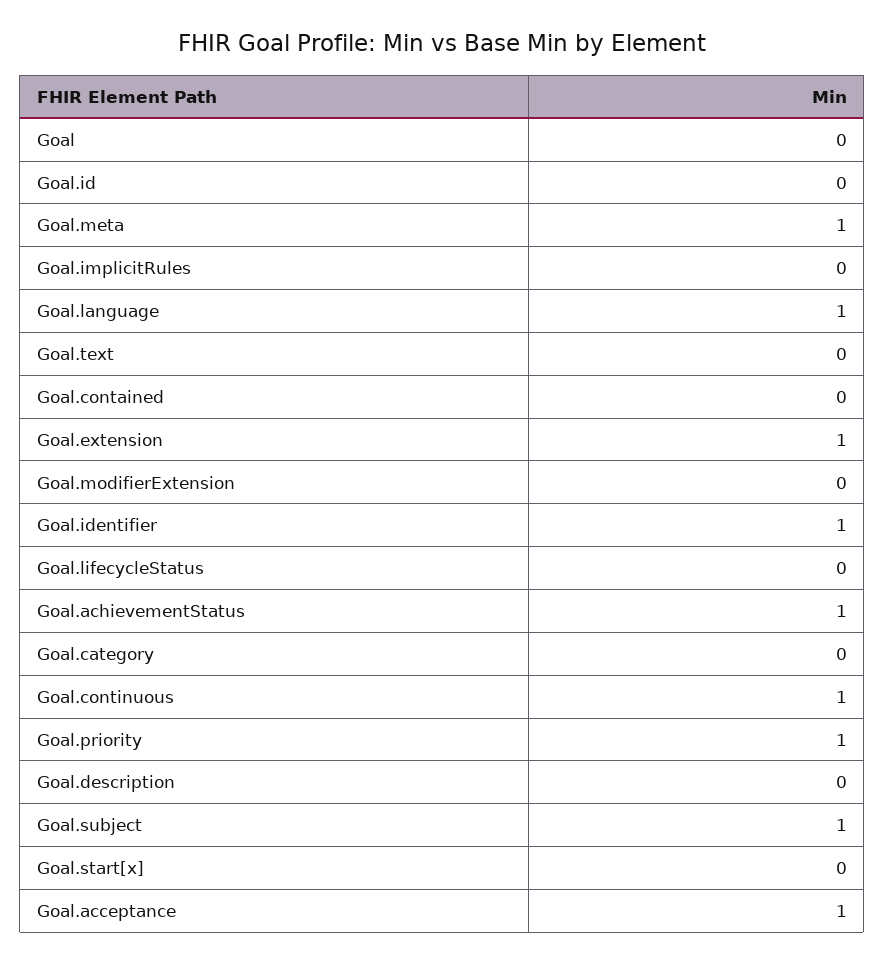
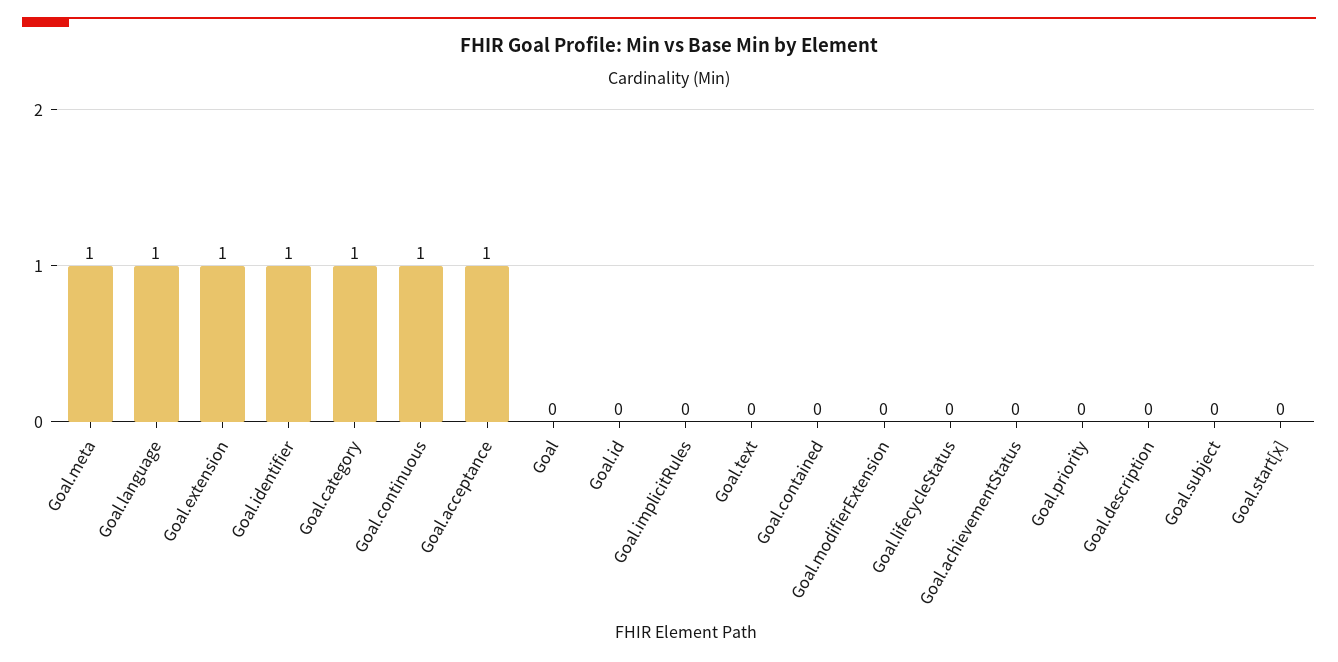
Goal.achievementStatus: 1 -> 0
Goal.category: 0 -> 1
Goal.priority: 1 -> 0
Goal.subject: 1 -> 0

